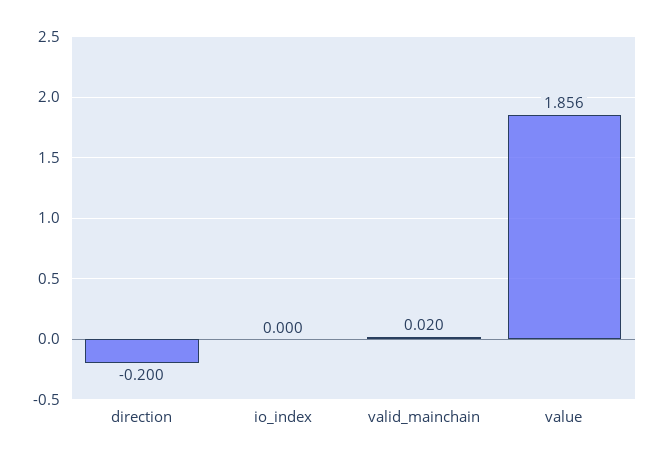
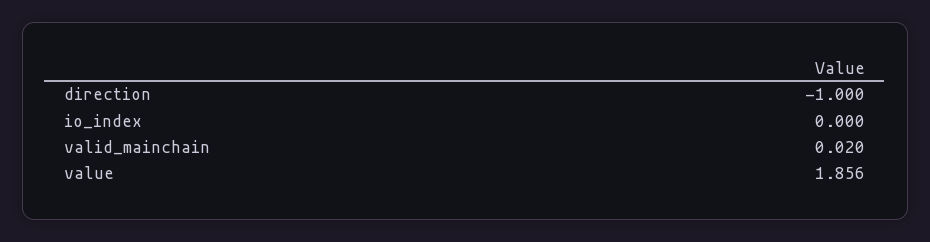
direction: -0.2 -> -1

